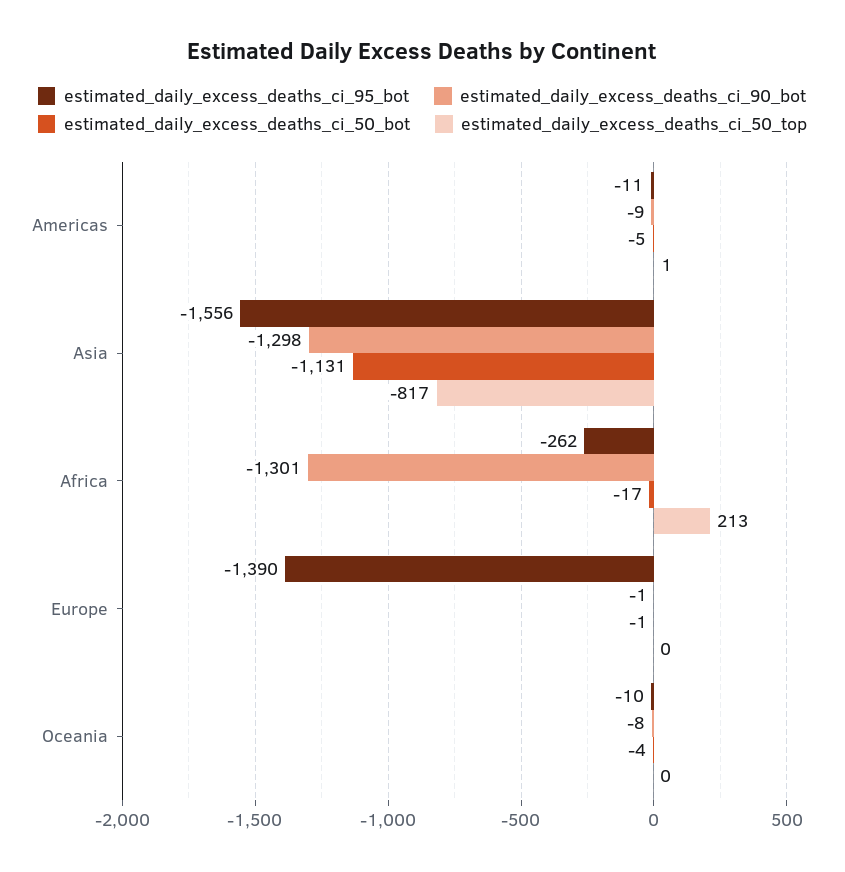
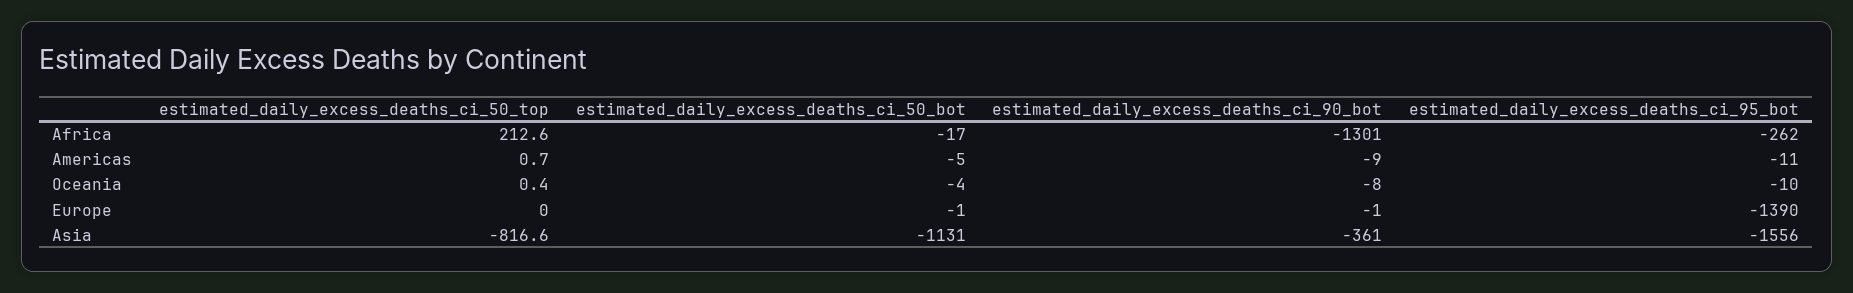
estimated_daily_excess_deaths_ci_90_bot, Asia: -1298 -> -361

